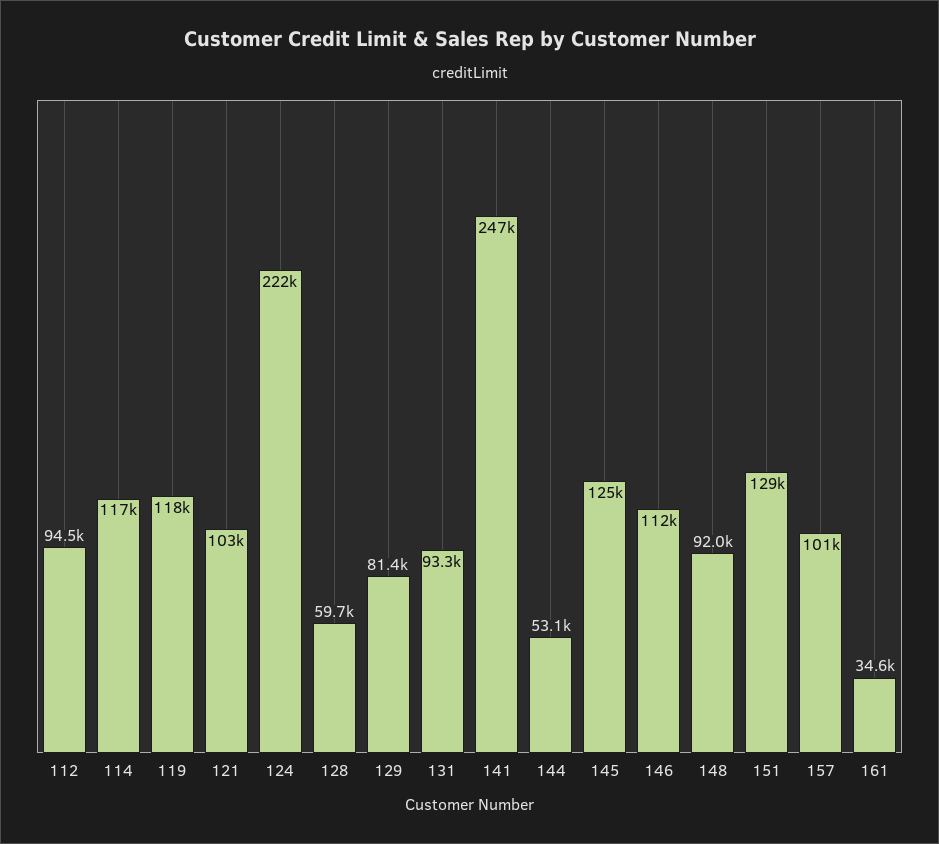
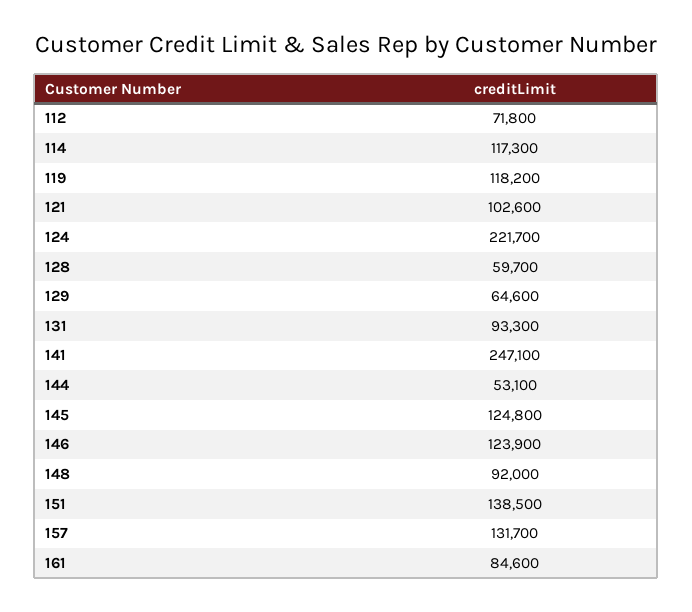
112: 94500 -> 71800
129: 81400 -> 64600
146: 112000 -> 123900
151: 129000 -> 138500
157: 101000 -> 131700
161: 34600 -> 84600

